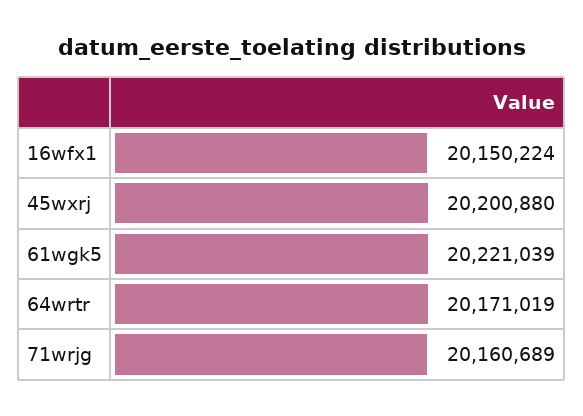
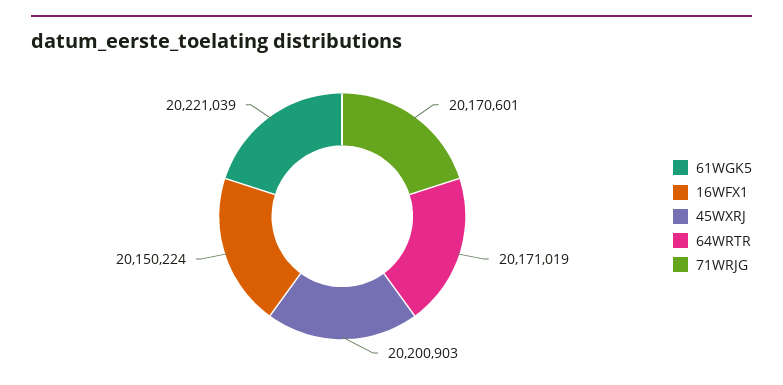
45wxrj: 20200880 -> 20200903
71wrjg: 20160689 -> 20170601

